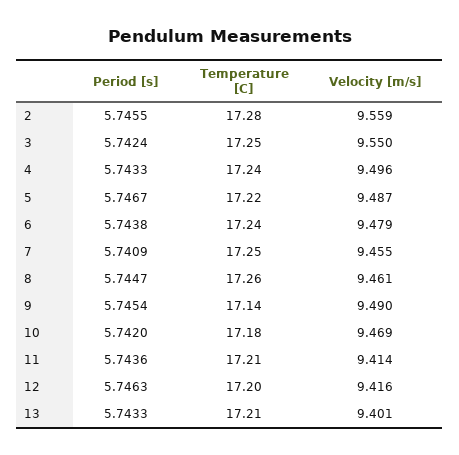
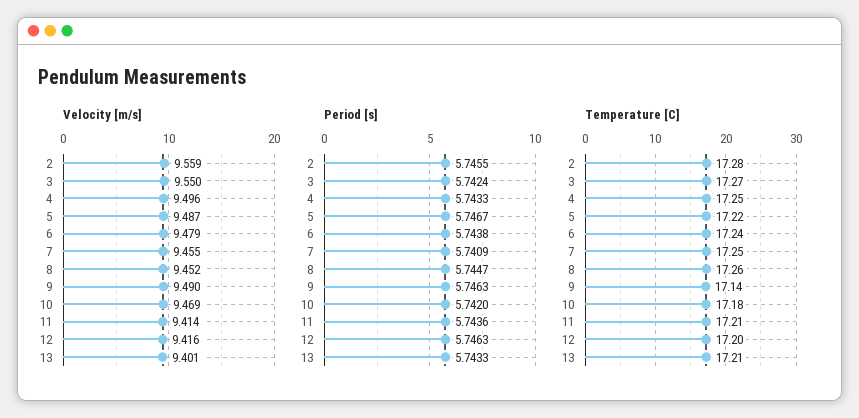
Temperature [C], 3: 17.25 -> 17.27
Temperature [C], 4: 17.24 -> 17.25
Velocity [m/s], 8: 9.461 -> 9.452
Period [s], 9: 5.7454 -> 5.7463

